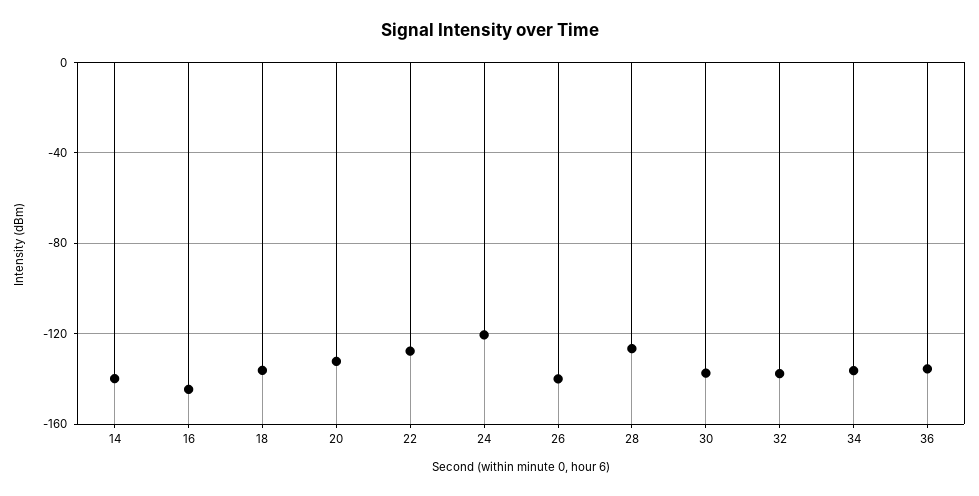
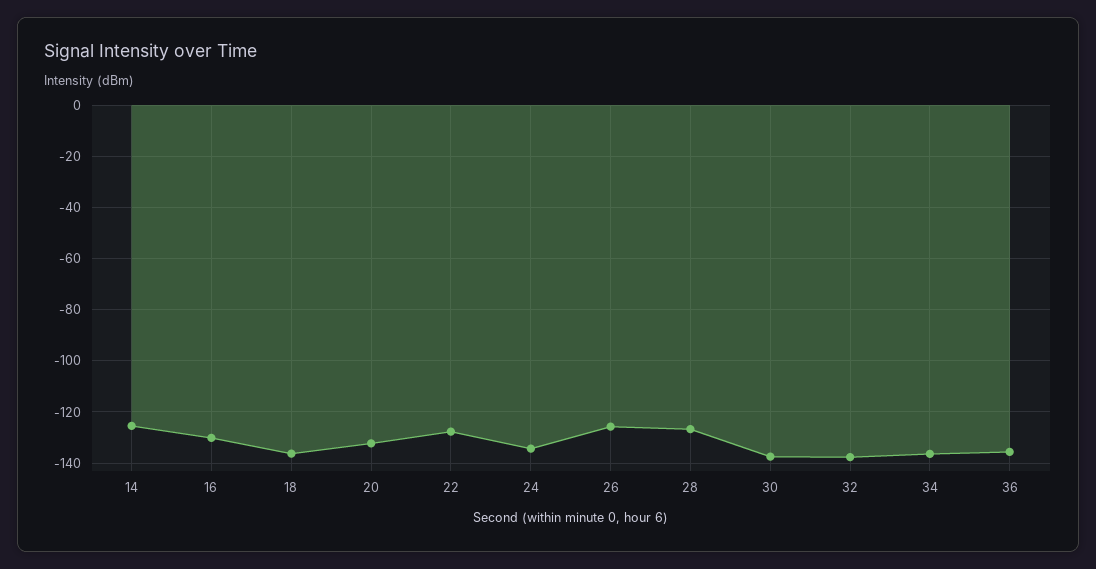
14: -140 -> -125
16: -145 -> -130
24: -120 -> -135
26: -140 -> -125

